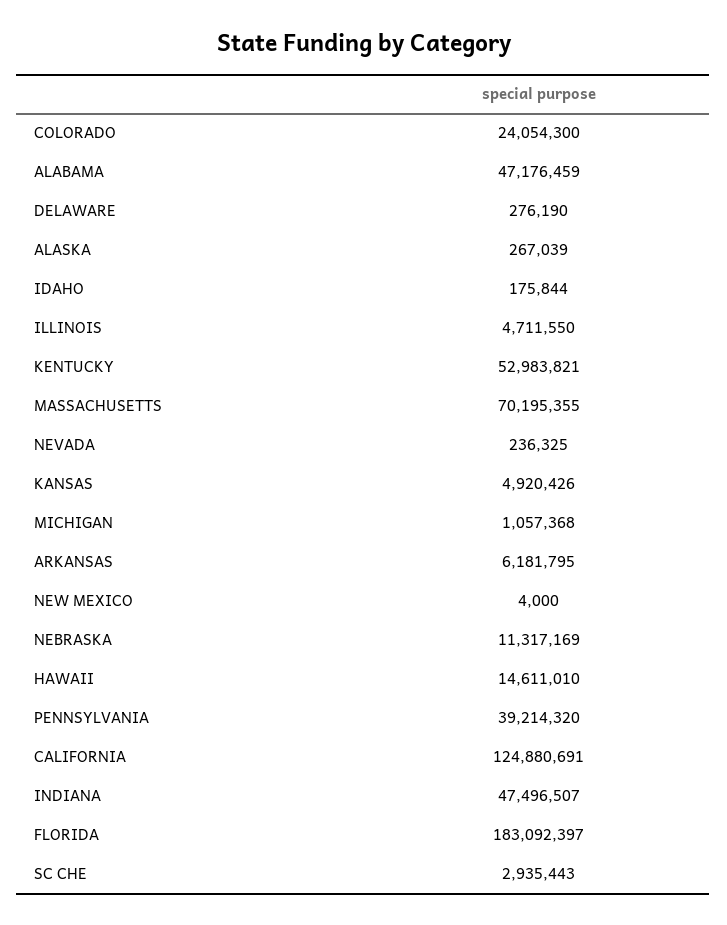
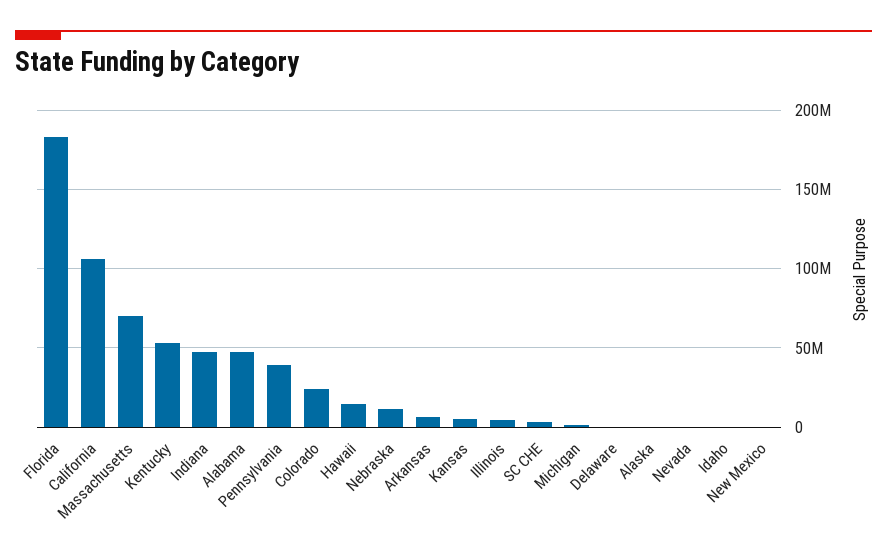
CALIFORNIA: 124880691 -> 105000000

